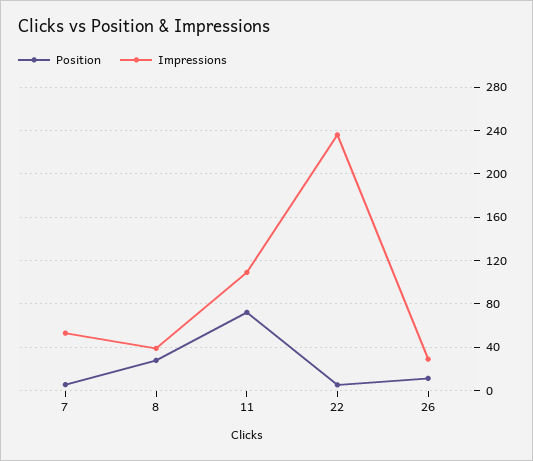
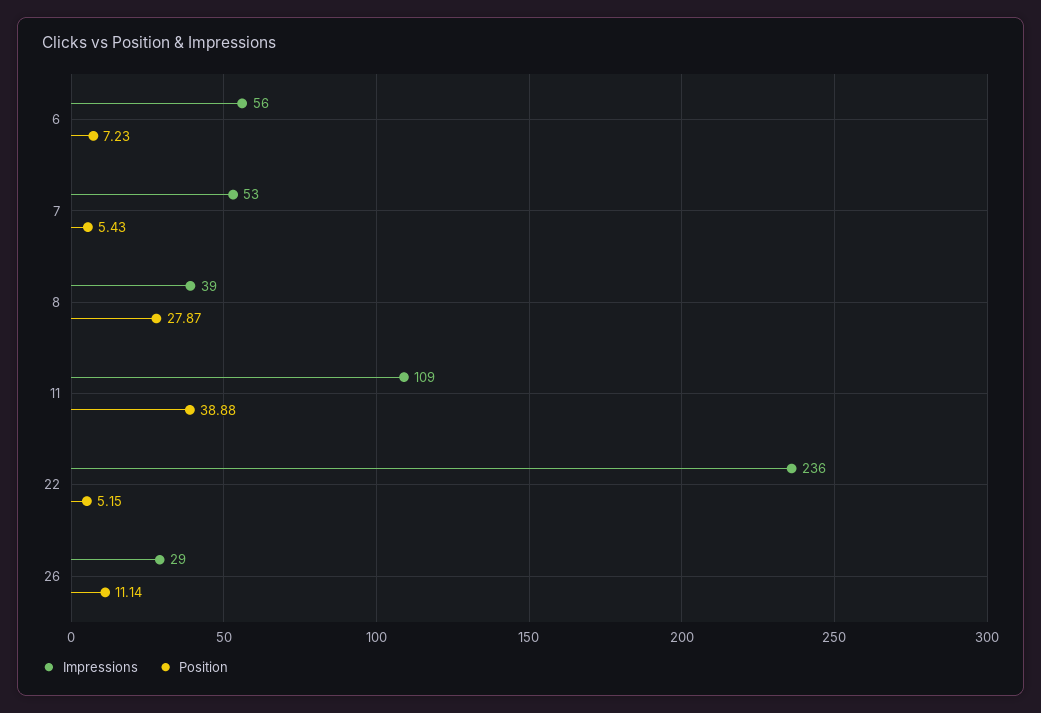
Position, 11: 70 -> 38.88
Impressions, 6: none -> 56
Position, 6: none -> 7.23

